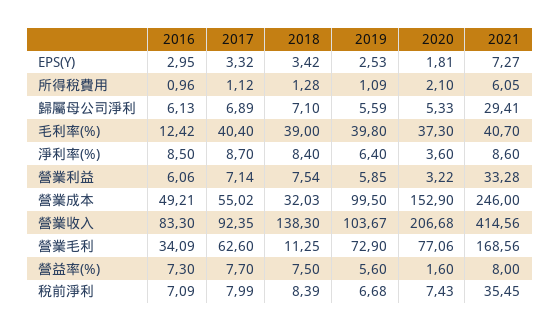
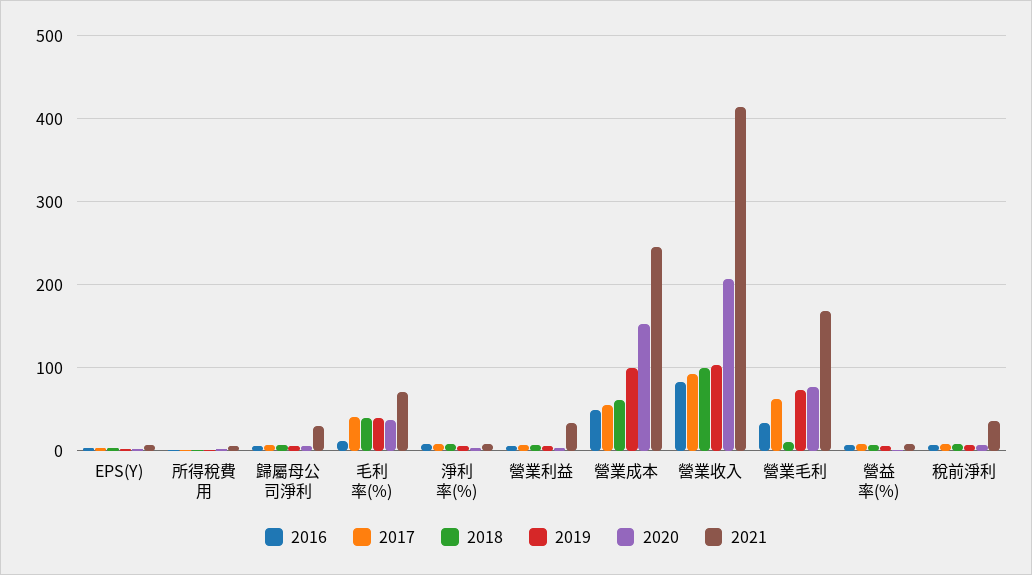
2021, 毛利率(%): 40.7 -> 70
2018, 營業成本: 32.03 -> 60
2018, 營業收入: 138.3 -> 100

